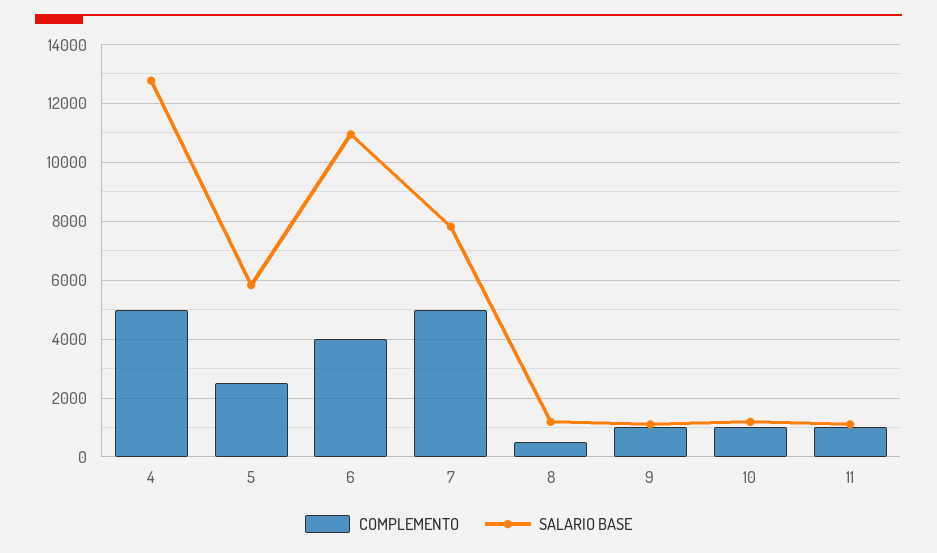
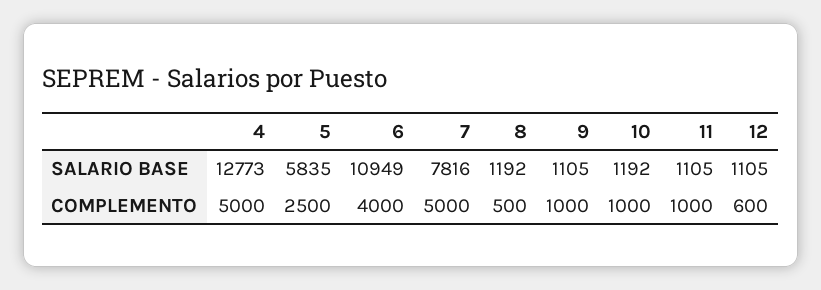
SALARIO BASE, 12: none -> 1105
COMPLEMENTO, 12: none -> 600

